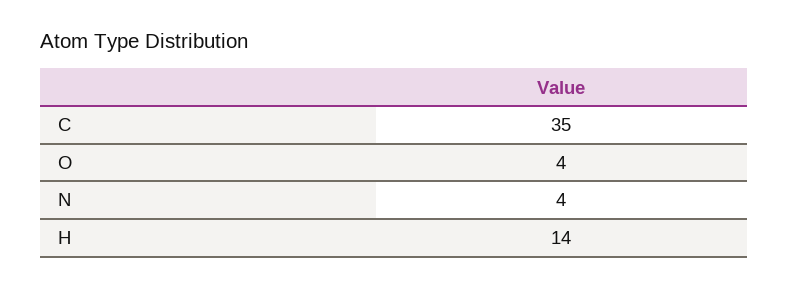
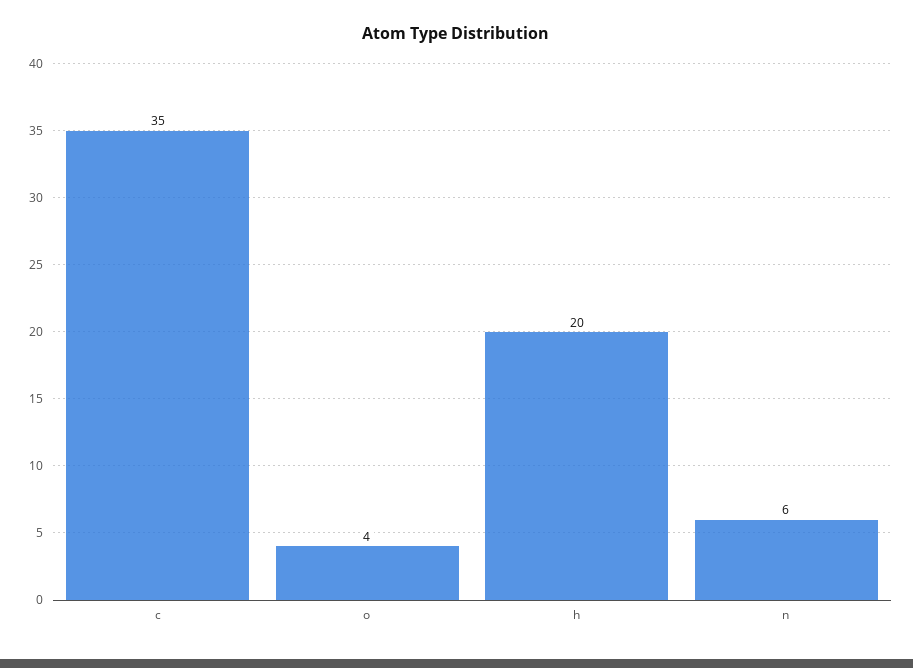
N: 4 -> 6
H: 14 -> 20

